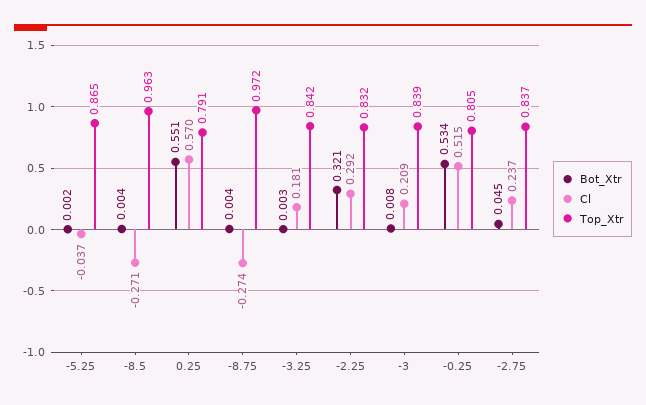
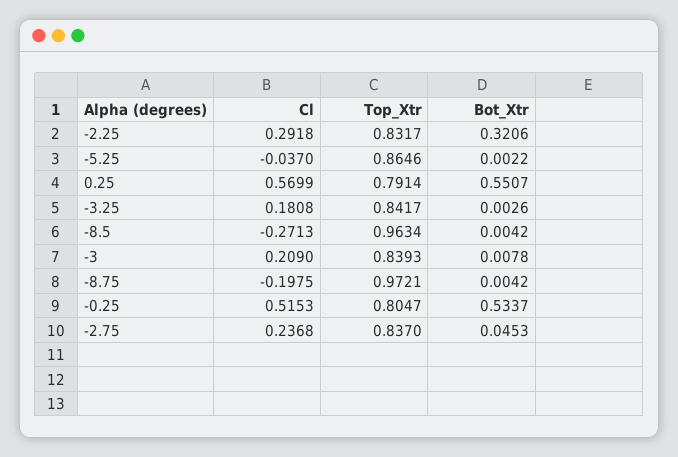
Cl, -8.75: -0.274 -> -0.1975

